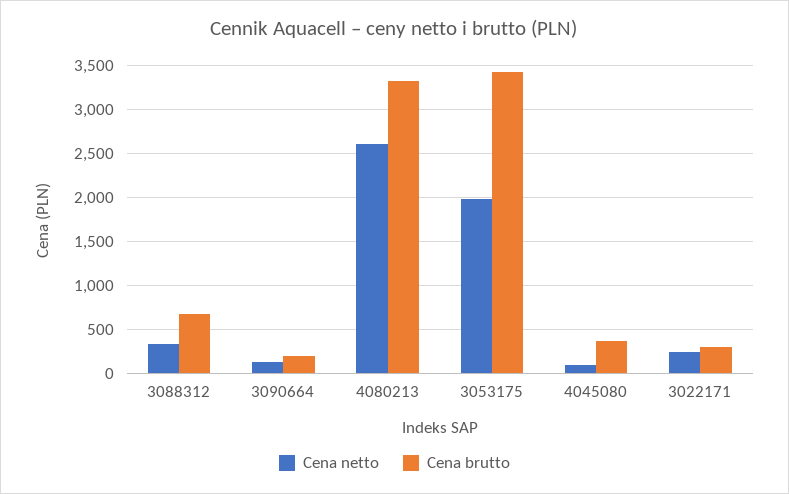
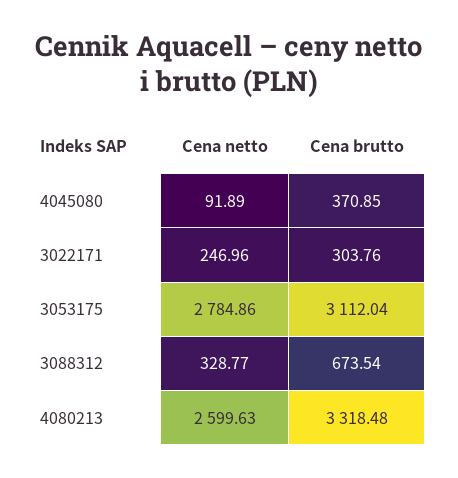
Cena netto, 3090664: 100 -> none
Cena brutto, 3090664: 200 -> none
Cena netto, 3053175: 2000 -> 2784.86
Cena brutto, 3053175: 3400 -> 3112.04

